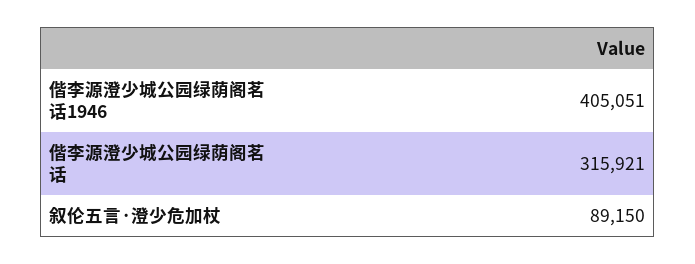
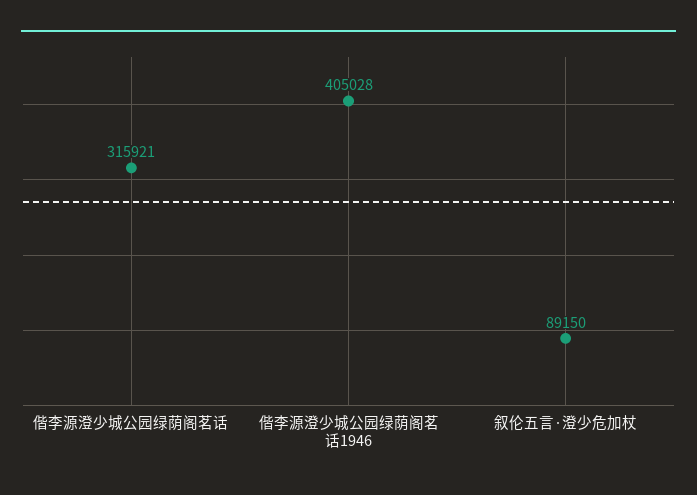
偕李源澄少城公园绿荫阁茗话1946: 405051 -> 405028

